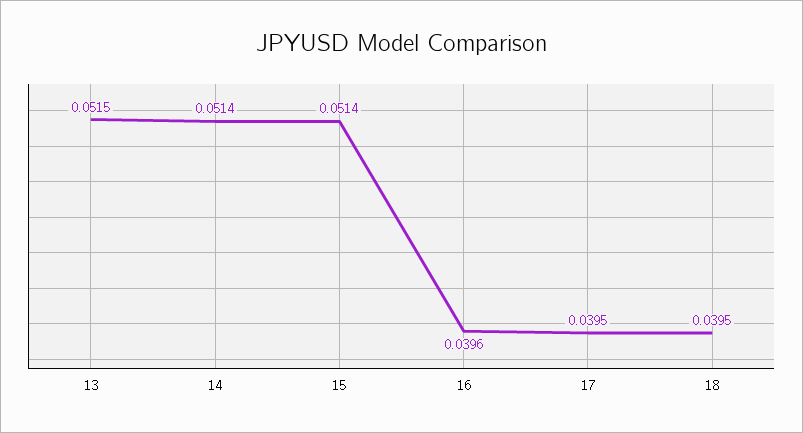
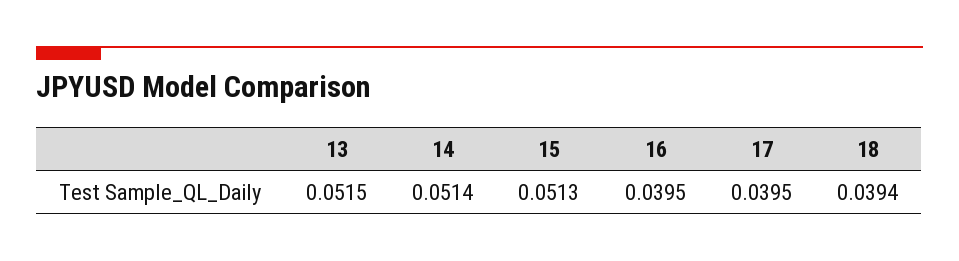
15: 0.0514 -> 0.0513
16: 0.0396 -> 0.0395
18: 0.0395 -> 0.0394

